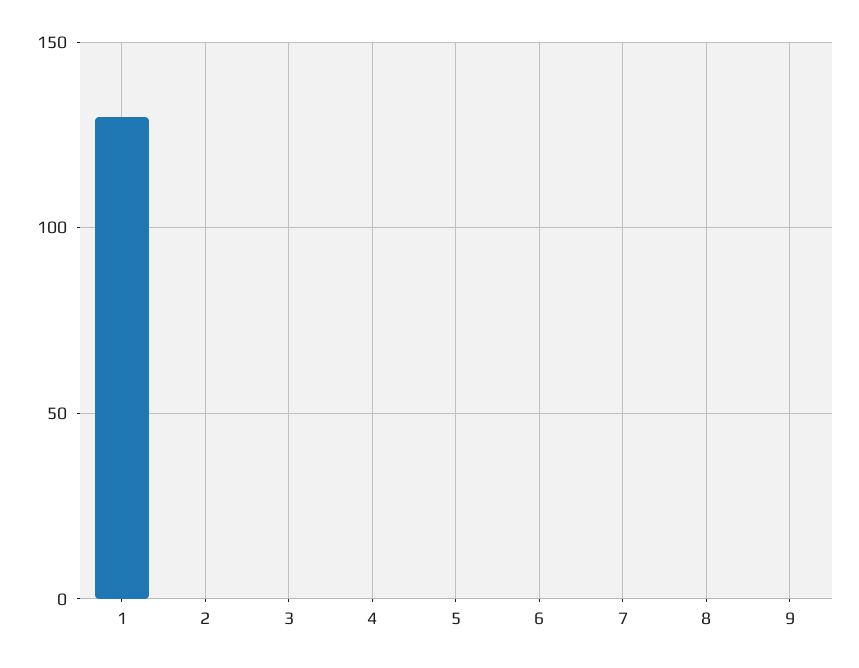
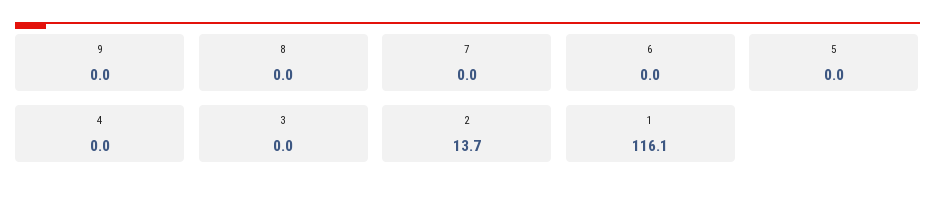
1: 130 -> 116.1
2: 0 -> 13.7

